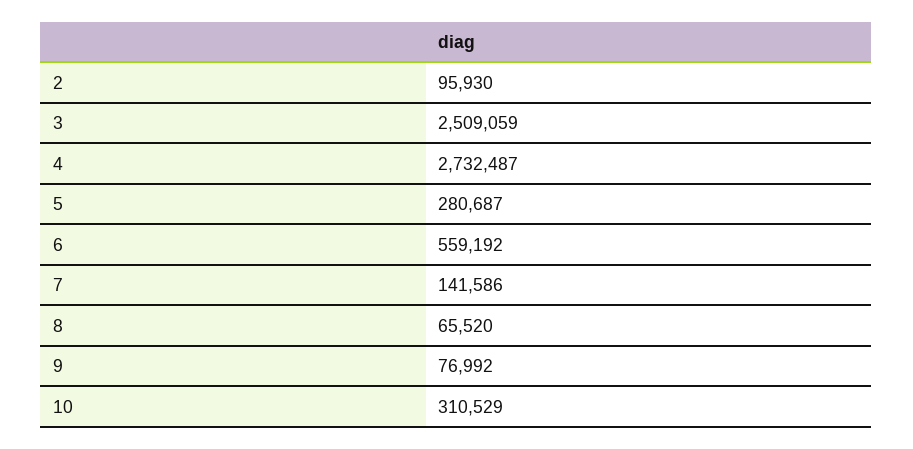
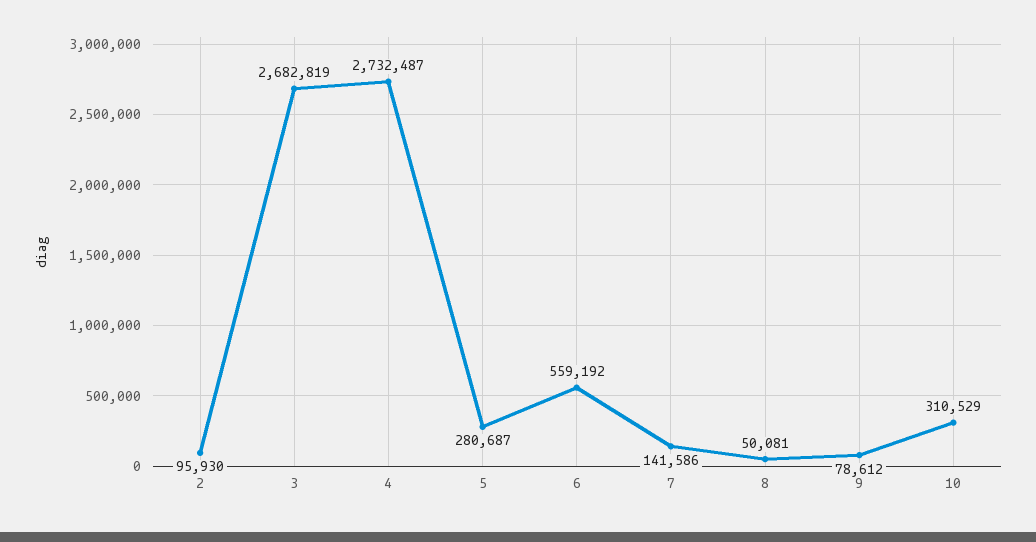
3: 2509059 -> 2682819
8: 65520 -> 50081
9: 76992 -> 78612

